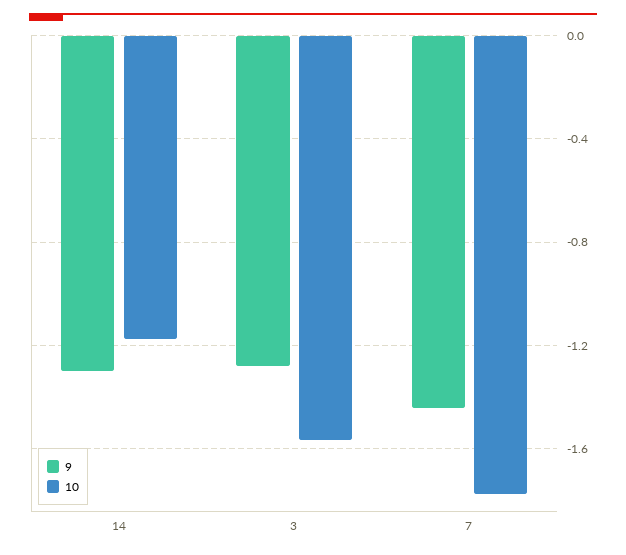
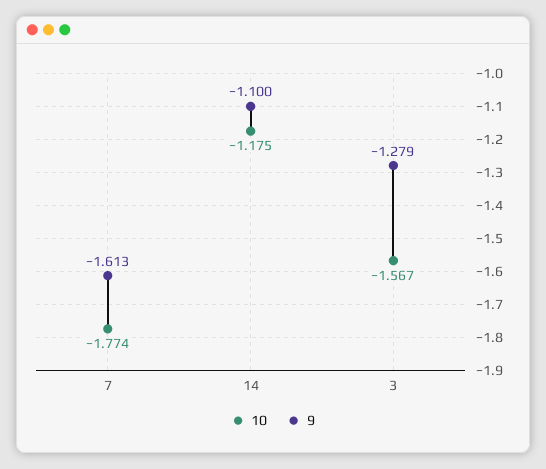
9, 14: -1.3 -> -1.1
9, 7: -1.45 -> -1.613

